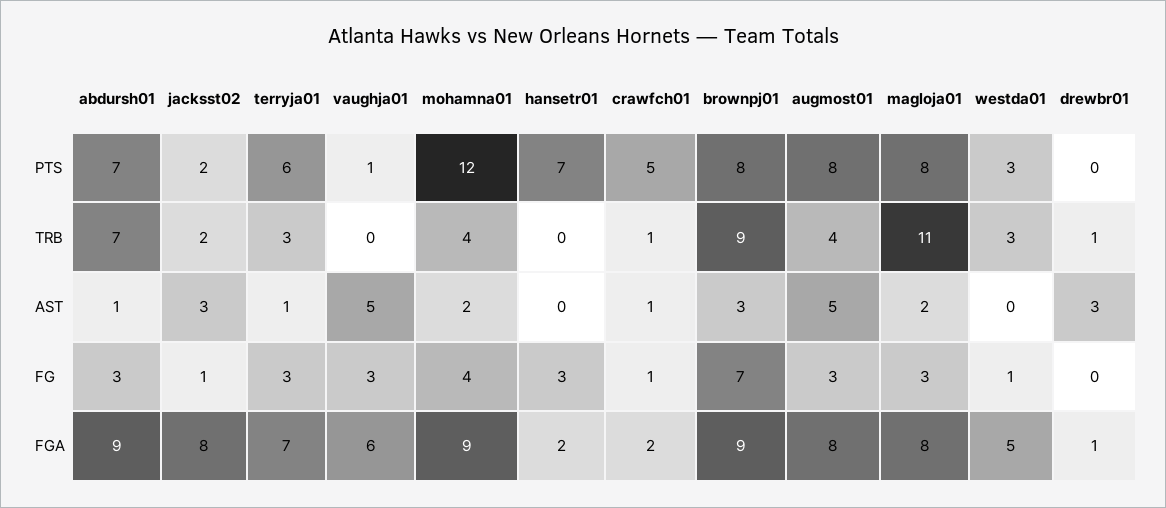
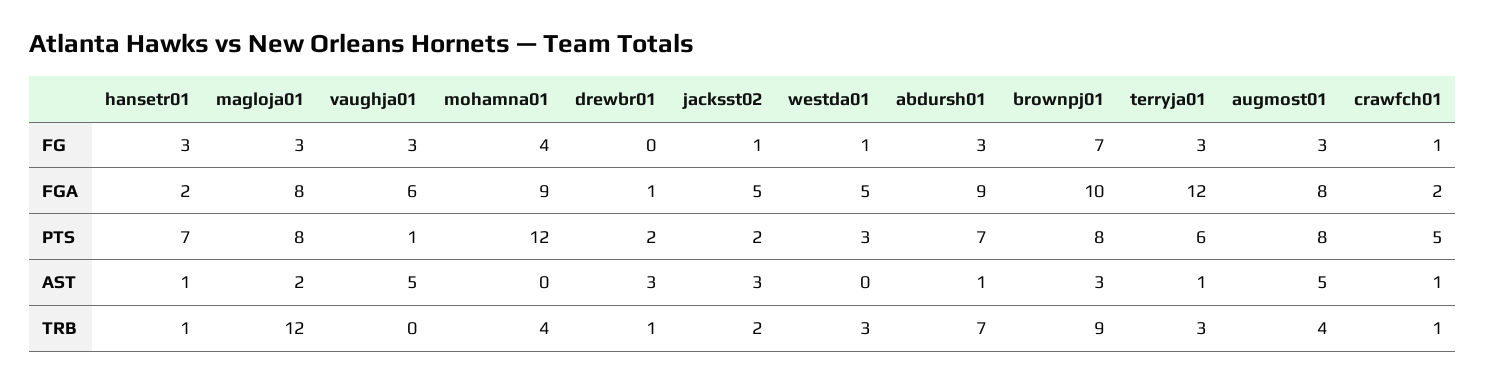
drewbr01, PTS: 0 -> 2
hansetr01, TRB: 0 -> 1
magloja01, TRB: 11 -> 12
mohamna01, AST: 2 -> 0
hansetr01, AST: 0 -> 1
jacksst02, FGA: 8 -> 5
terryja01, FGA: 7 -> 12
brownpj01, FGA: 9 -> 10

